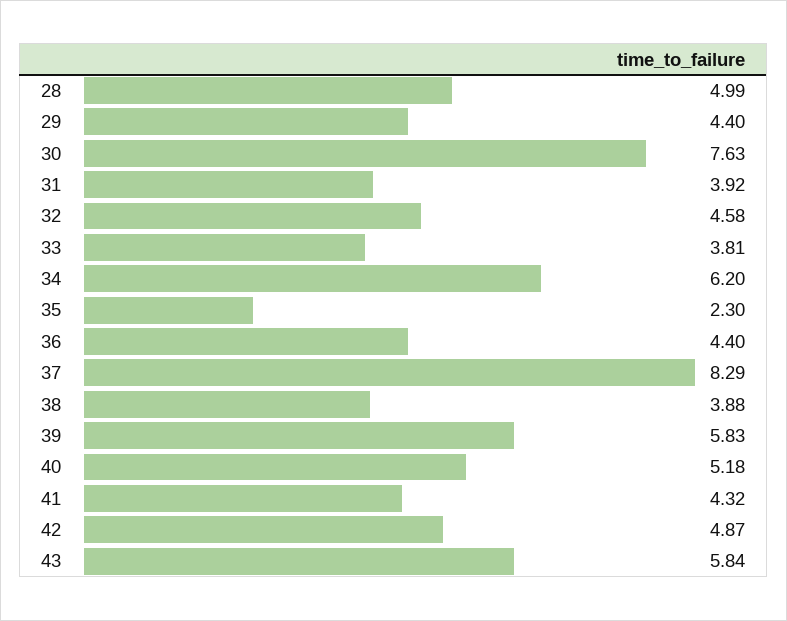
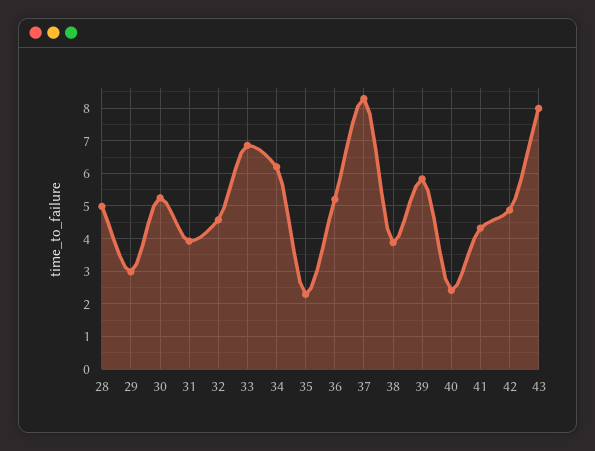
29: 4.4 -> 3
30: 7.63 -> 5.2
33: 3.81 -> 6.8
36: 4.4 -> 5.2
40: 5.18 -> 2.4
43: 5.84 -> 8

